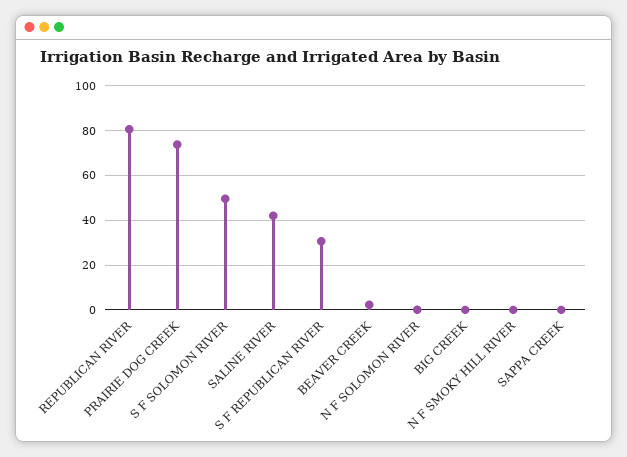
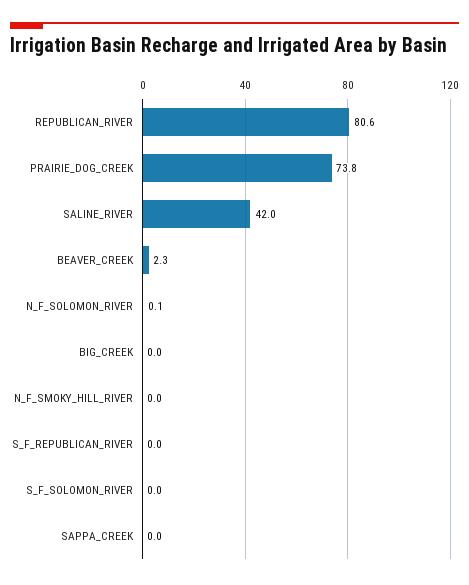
S F SOLOMON RIVER: 50 -> 0
S F REPUBLICAN RIVER: 30 -> 0

